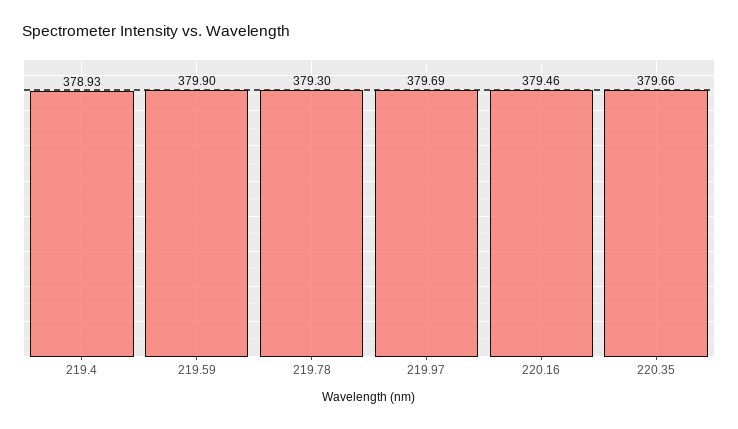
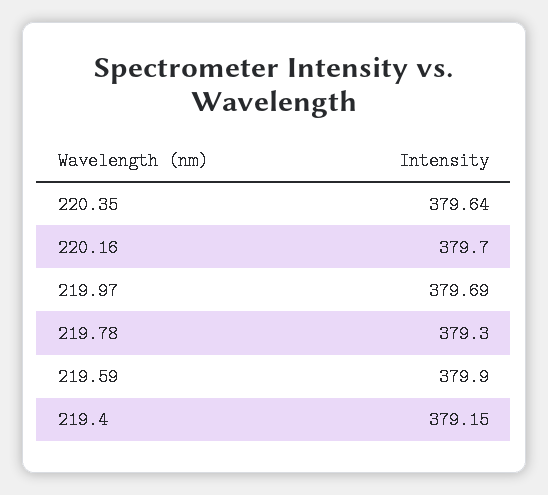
219.4: 378.93 -> 379.15
220.16: 379.46 -> 379.7
220.35: 379.66 -> 379.64

